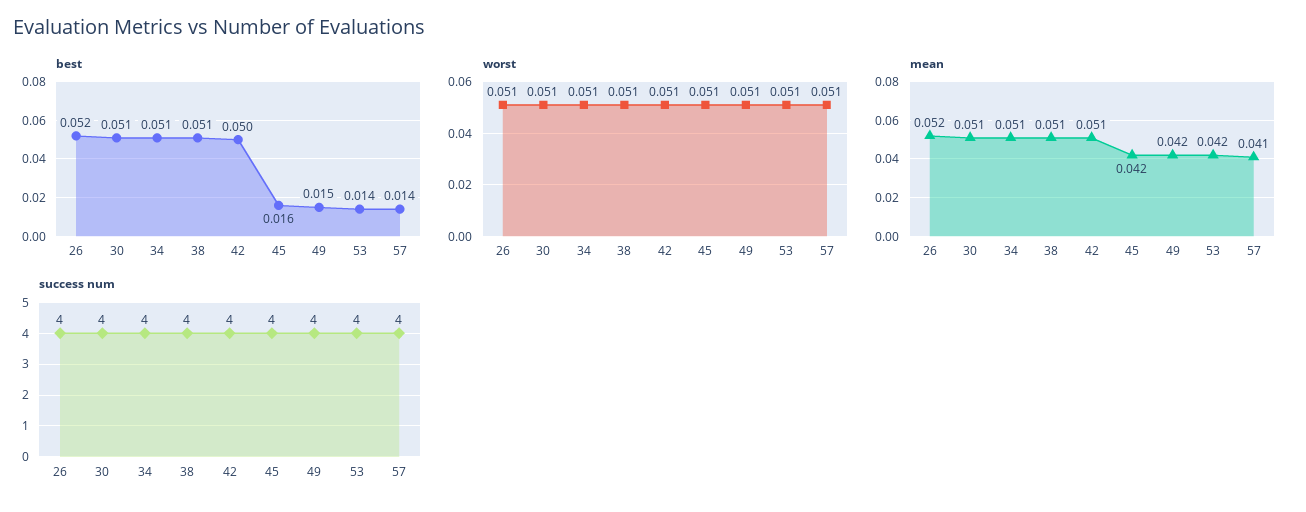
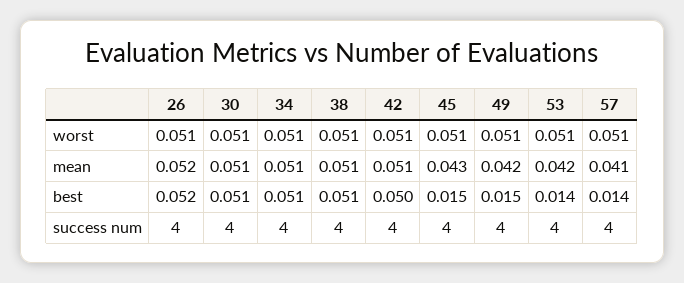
best, 45: 0.016 -> 0.015
mean, 45: 0.042 -> 0.043

